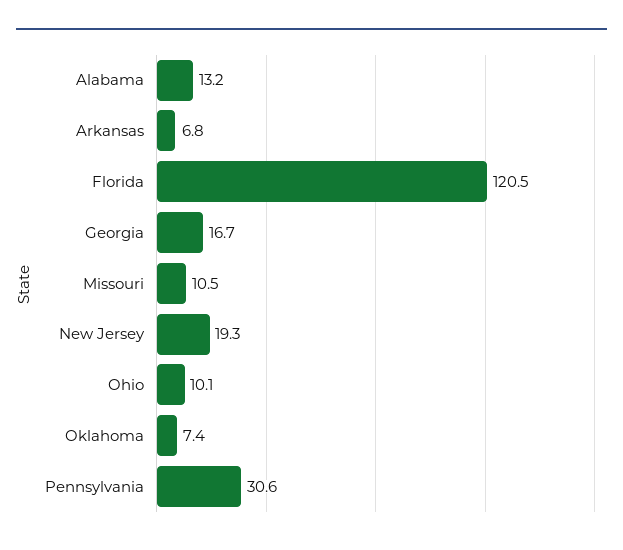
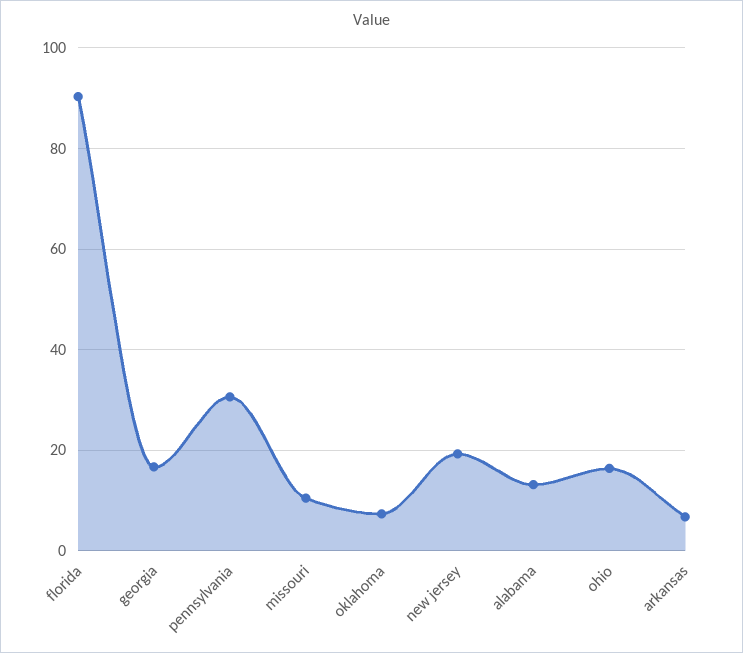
Florida: 120.5 -> 90
Ohio: 10.1 -> 16

